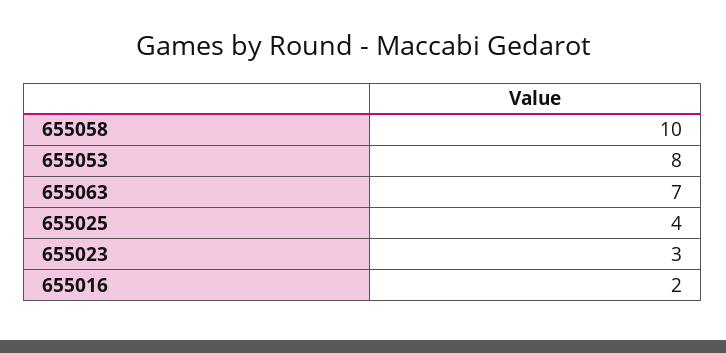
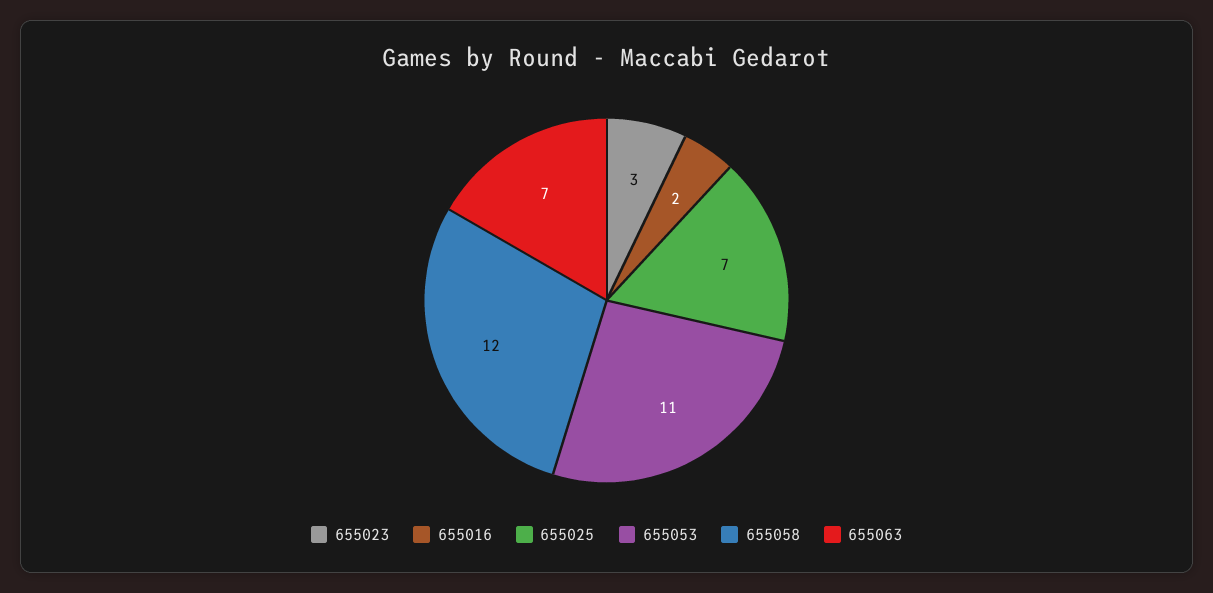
655058: 10 -> 12
655053: 8 -> 11
655025: 4 -> 7

